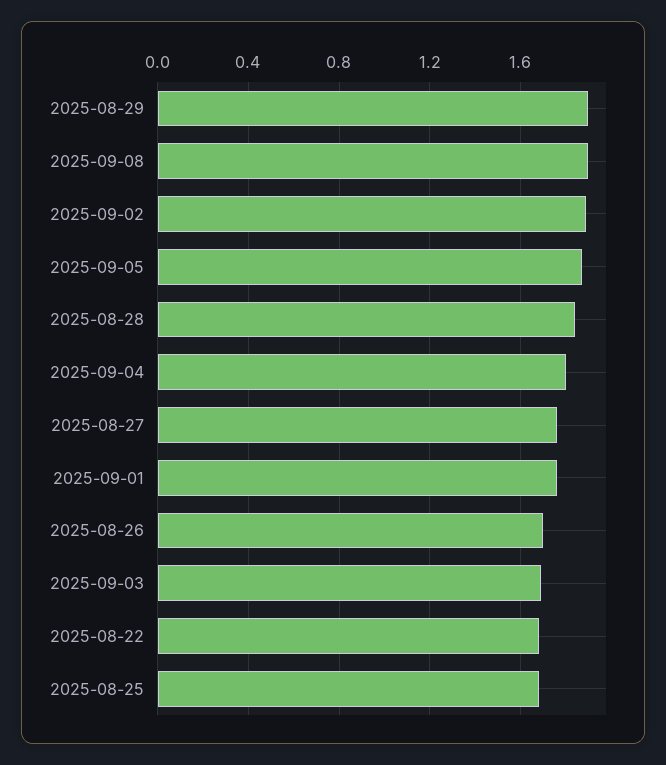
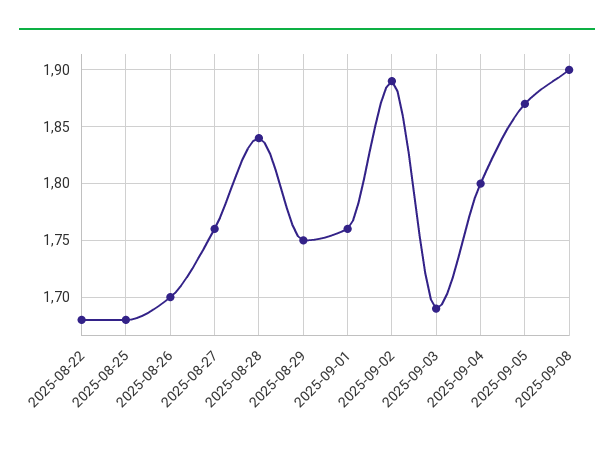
2025-08-29: 1.9 -> 1.75

